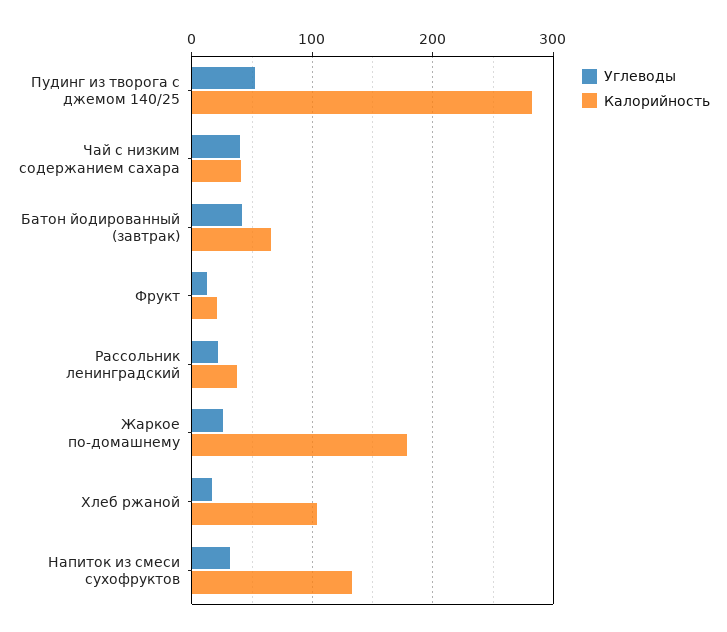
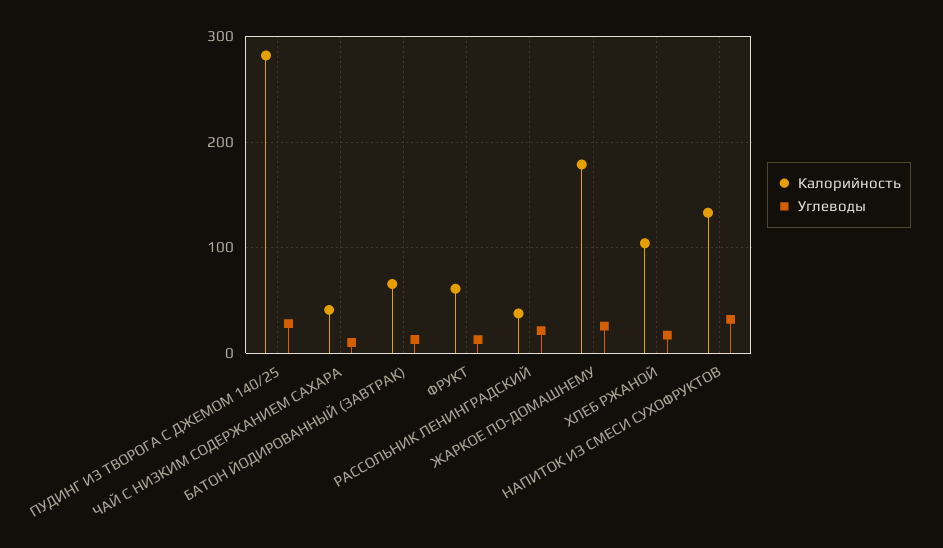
Углеводы, Пудинг из творога с джемом 140/25: 50 -> 30
Углеводы, Чай с низким содержанием сахара: 40 -> 10
Углеводы, Батон йодированный (завтрак): 40 -> 10
Калорийность, Фрукт: 20 -> 60

